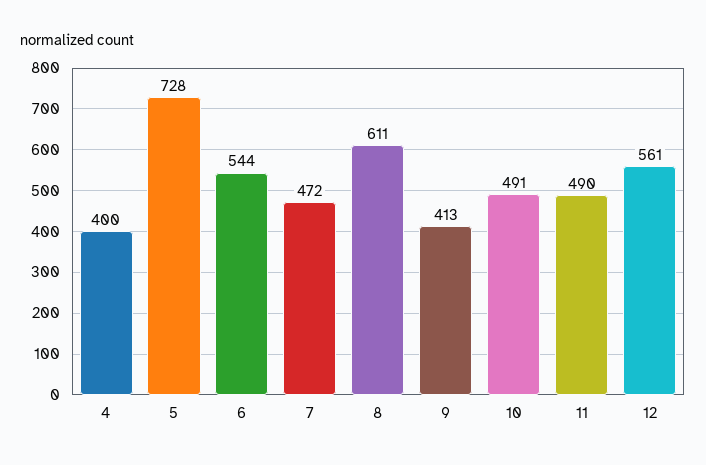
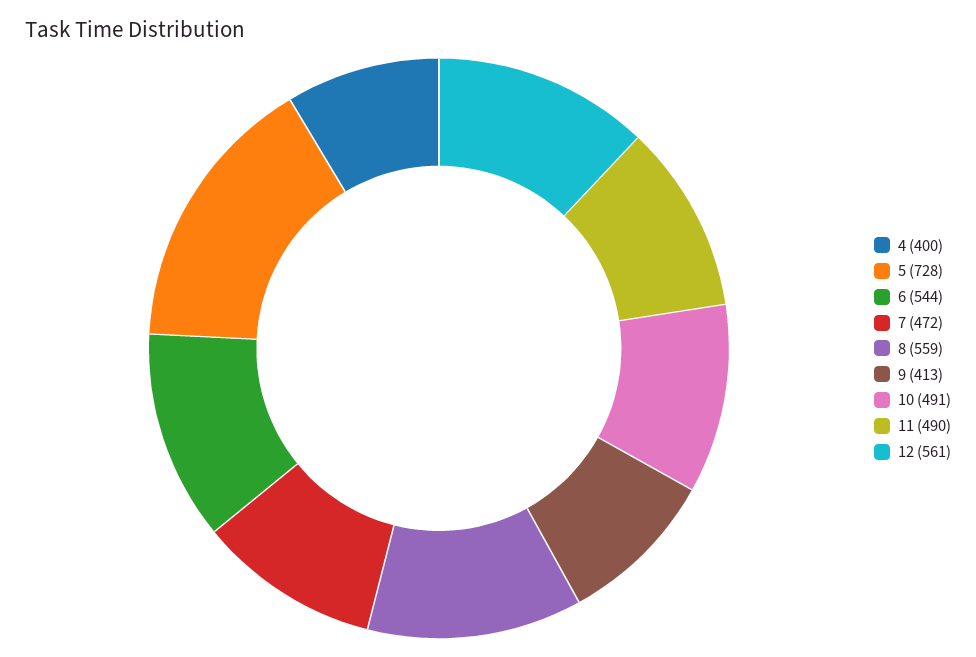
8: 611 -> 559

